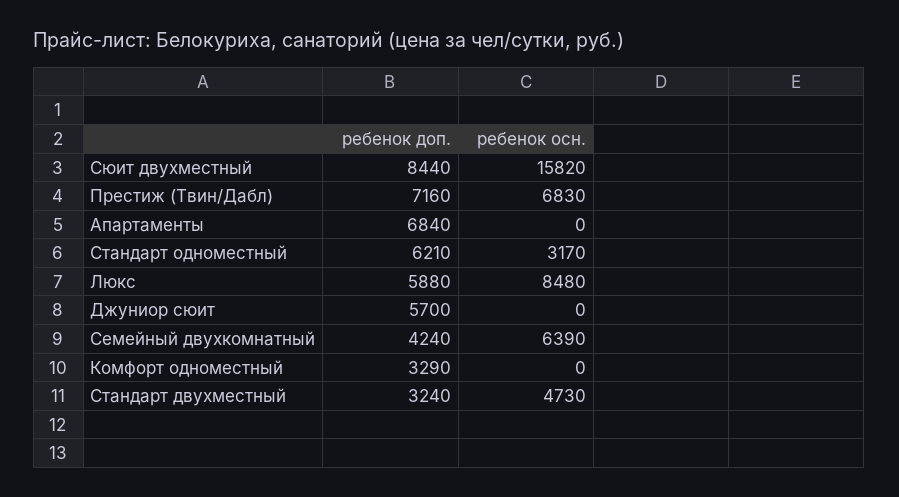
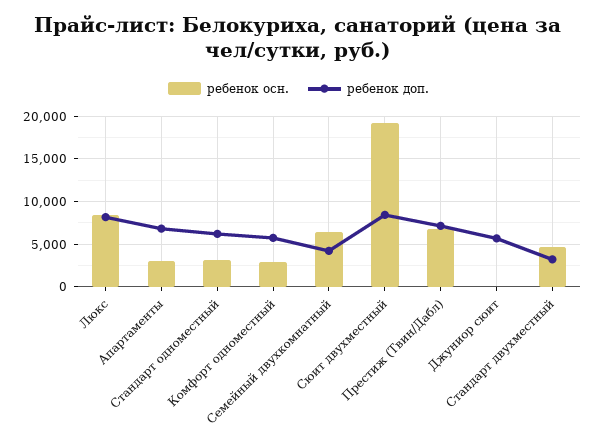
ребенок осн., Сюит двухместный: 15820 -> 19000
ребенок осн., Апартаменты: 0 -> 3000
ребенок доп., Люкс: 5880 -> 8000
ребенок доп., Комфорт одноместный: 3290 -> 6000
ребенок осн., Комфорт одноместный: 0 -> 3000

